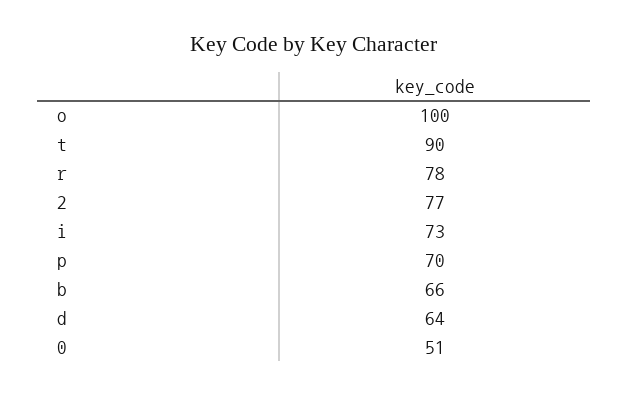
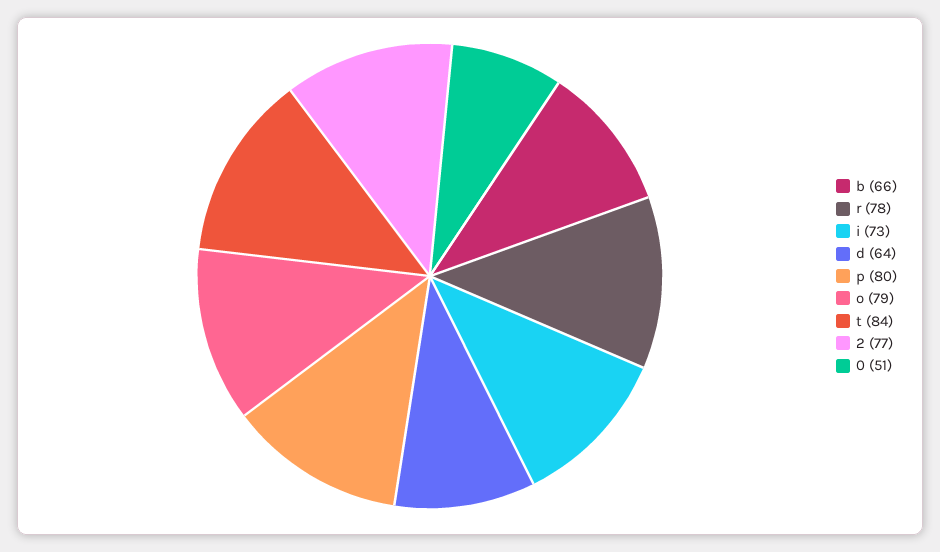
o: 100 -> 79
t: 90 -> 84
p: 70 -> 80

